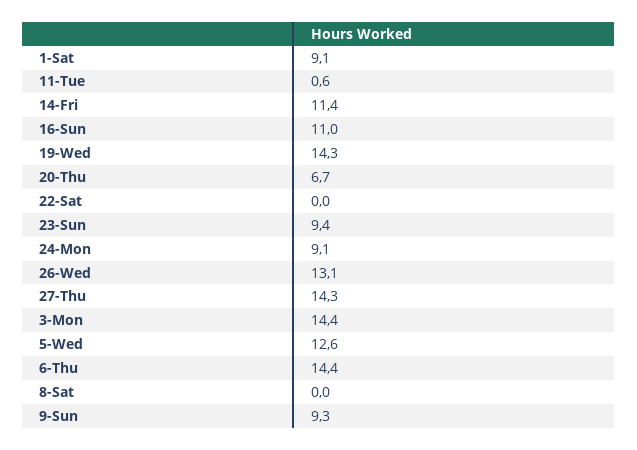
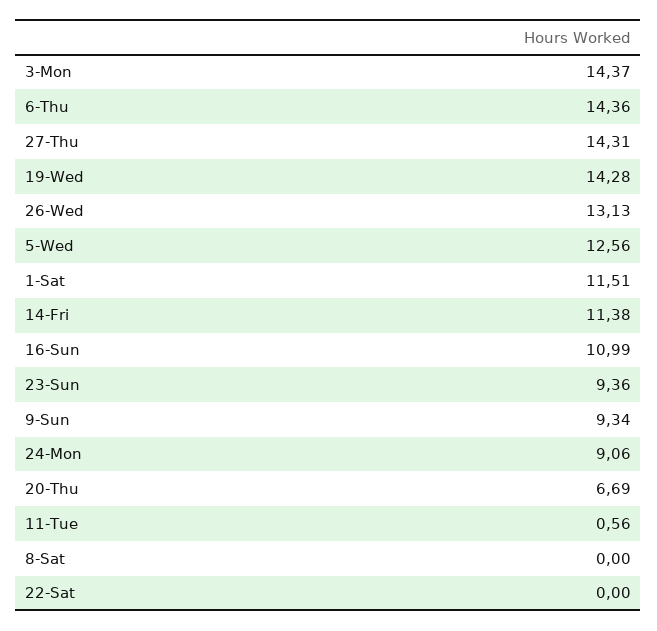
1-Sat: 9.1 -> 11.51

